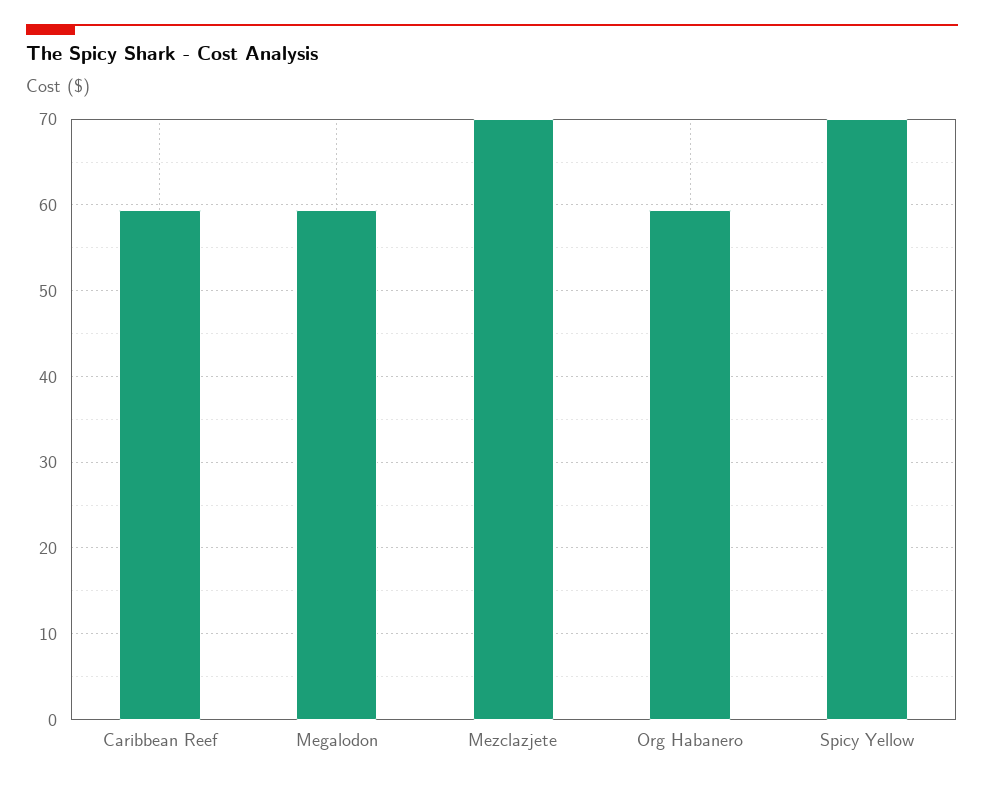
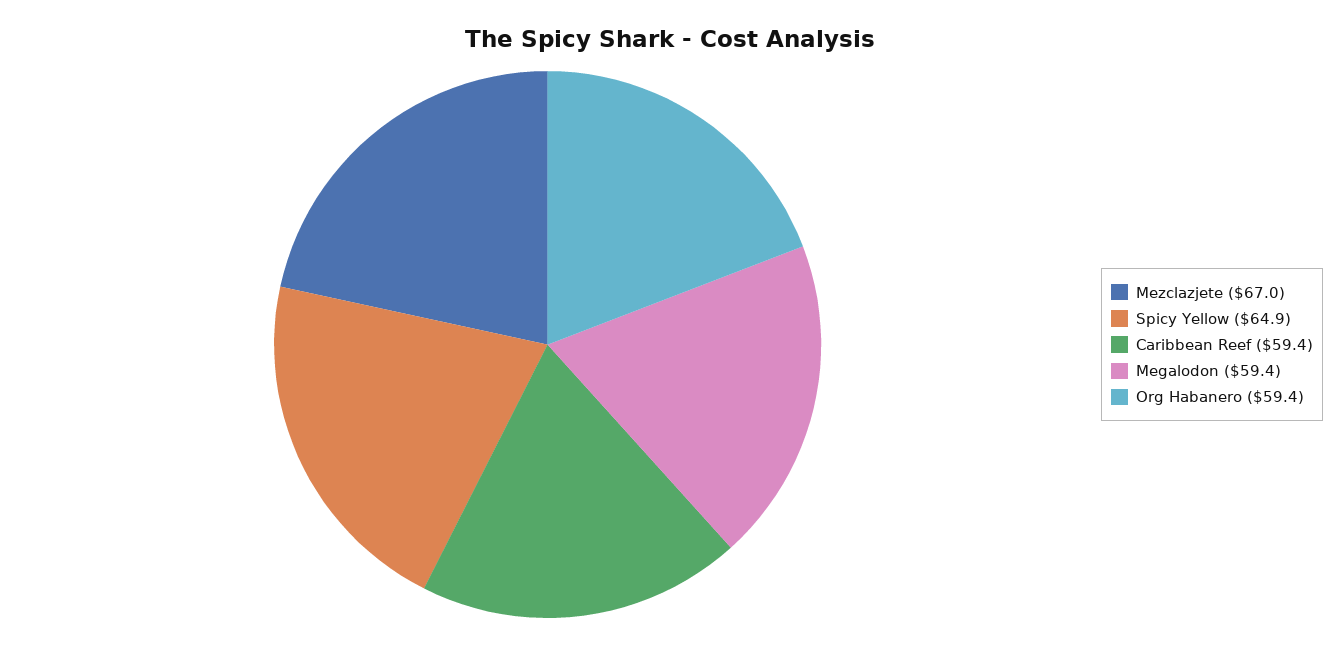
Mezclazjete: 70 -> 67
Spicy Yellow: 70 -> 64.9

